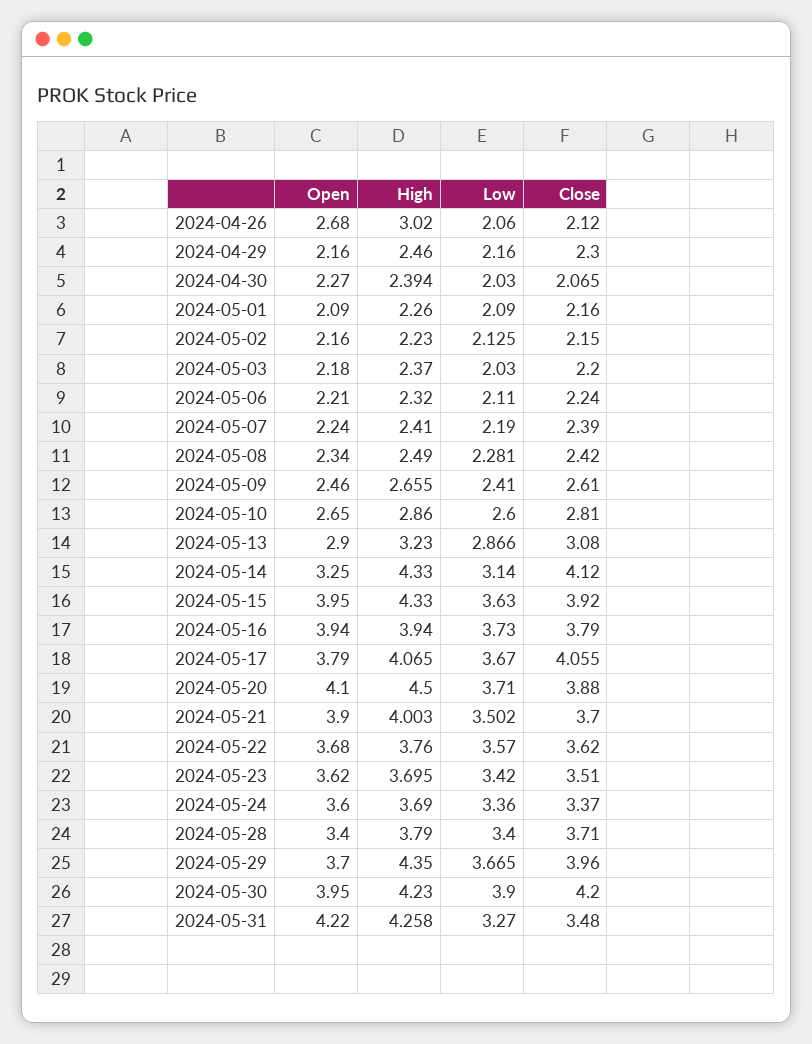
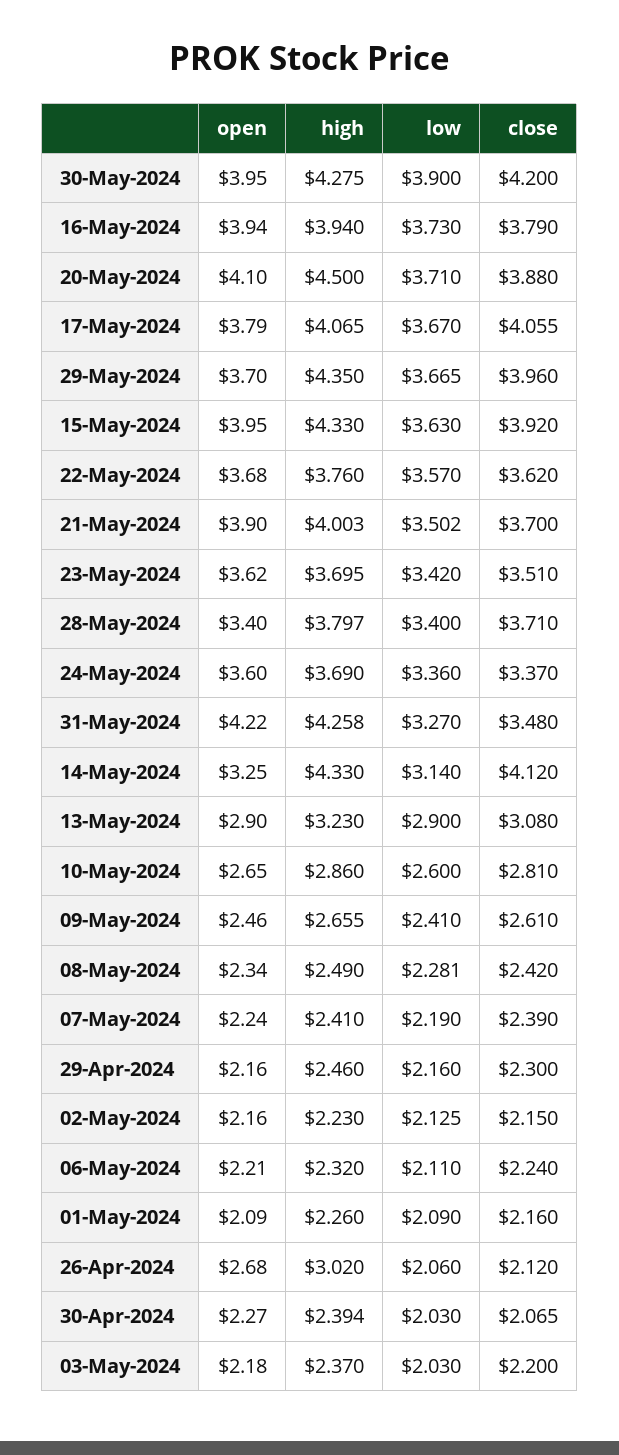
Low, 2024-05-13: 2.866 -> 2.9
High, 2024-05-28: 3.79 -> 3.797
High, 2024-05-30: 4.23 -> 4.275

